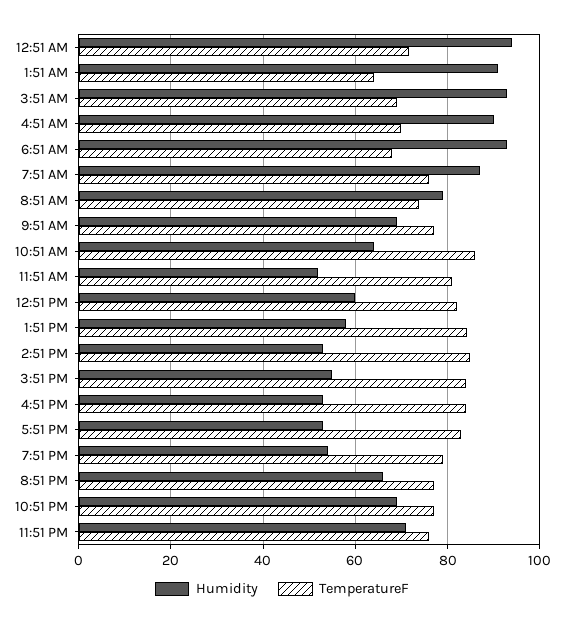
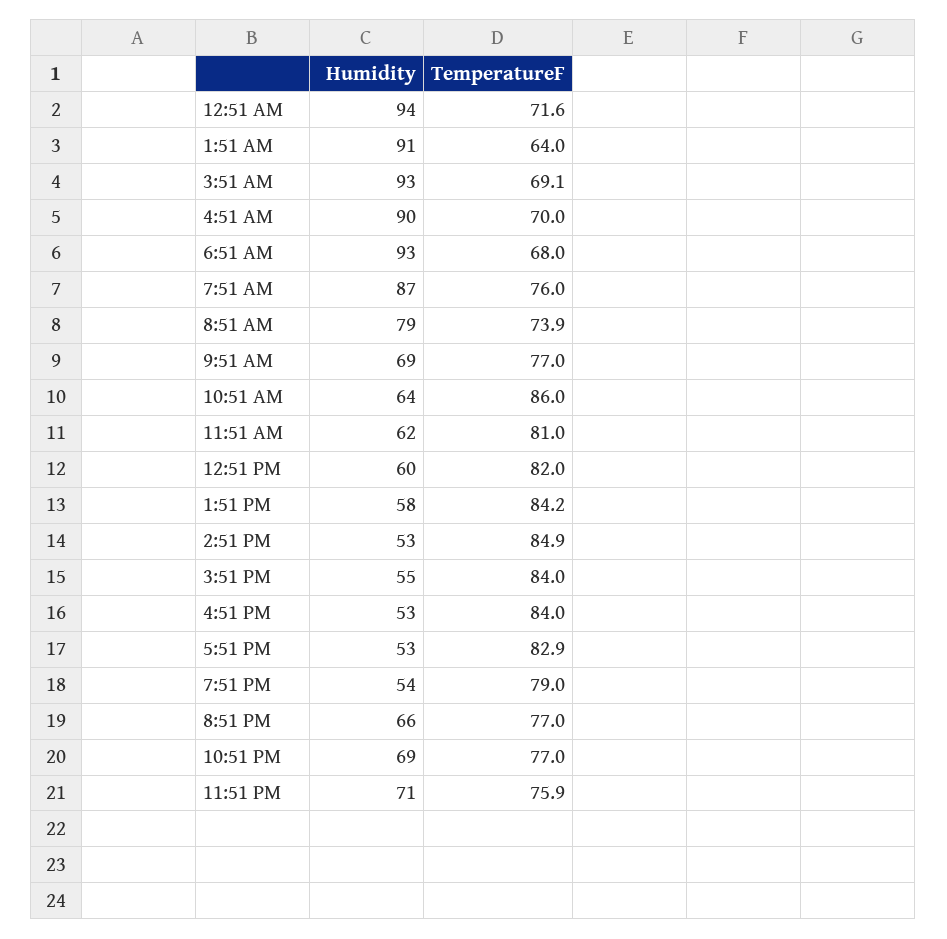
Humidity, 11:51 AM: 52 -> 62

